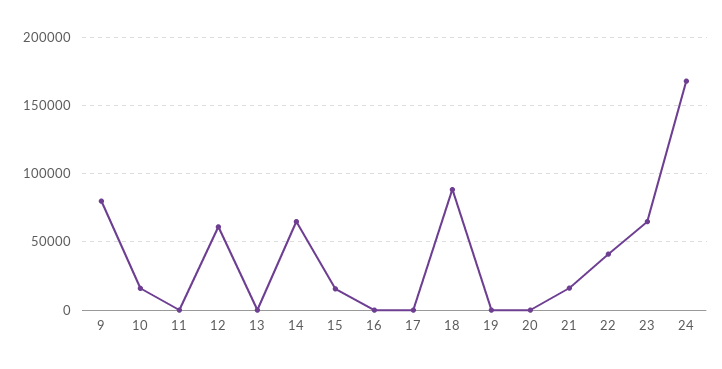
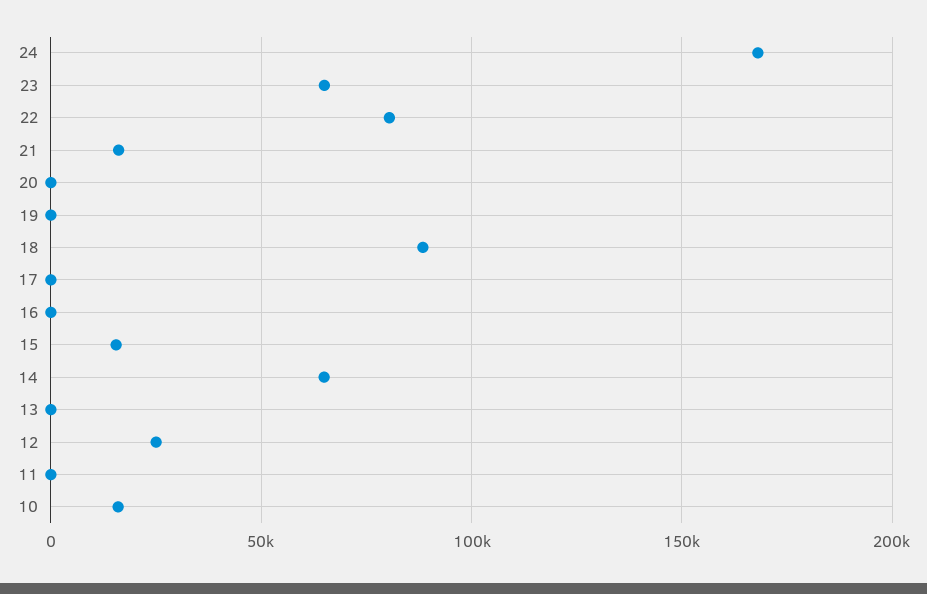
9: 80000 -> none
12: 60000 -> 25000
22: 40000 -> 80000

